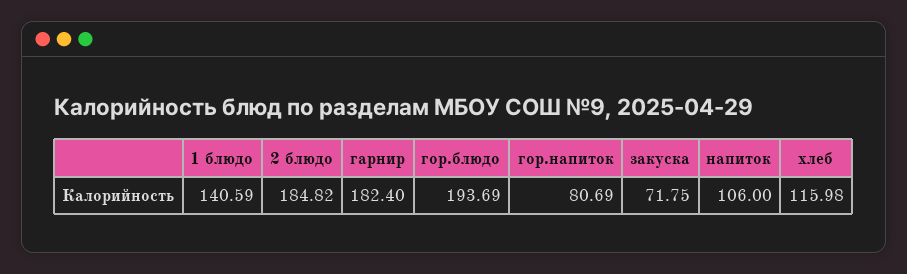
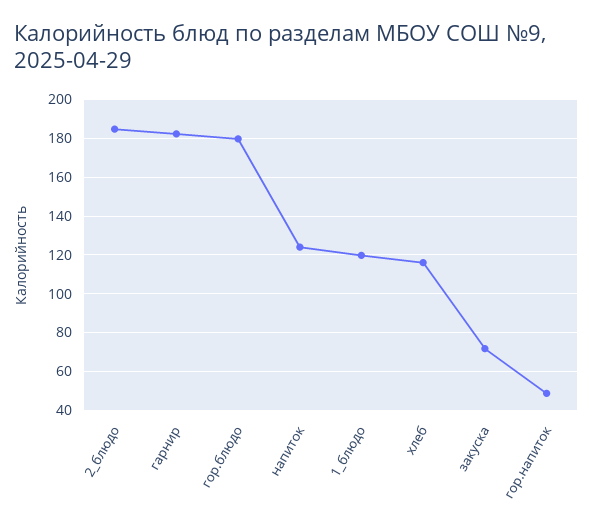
1 блюдо: 140.59 -> 120
гор.блюдо: 193.69 -> 180
гор.напиток: 80.69 -> 50
напиток: 106 -> 125

